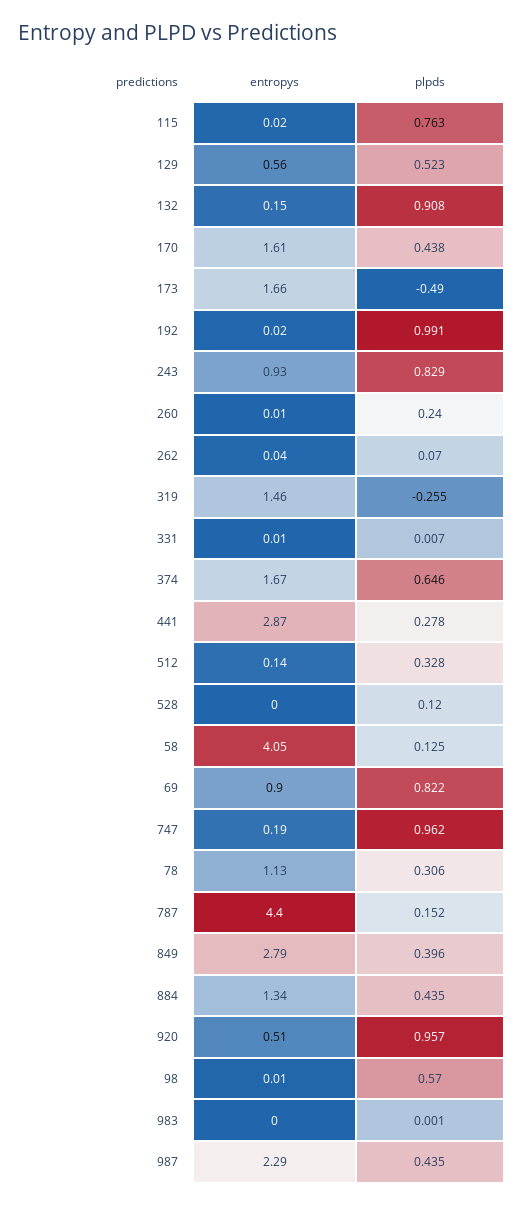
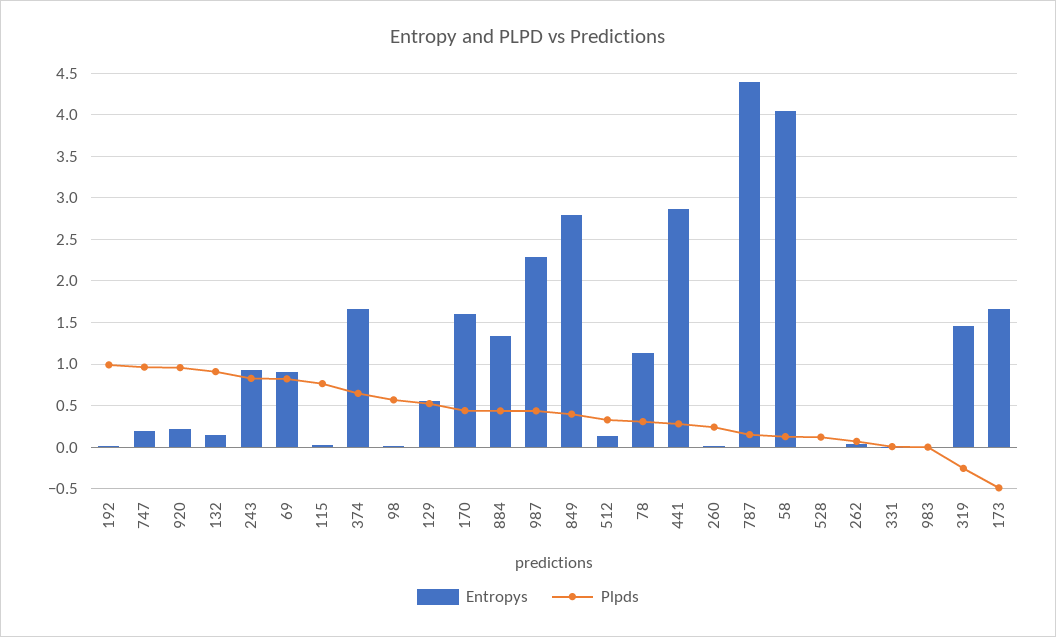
entropys, 920: 0.51 -> 0.2

